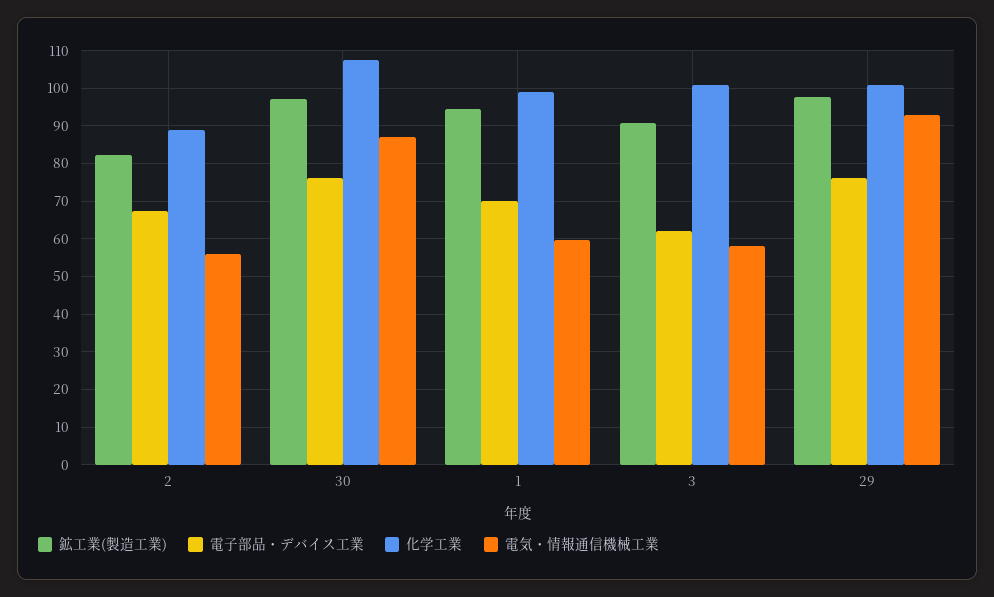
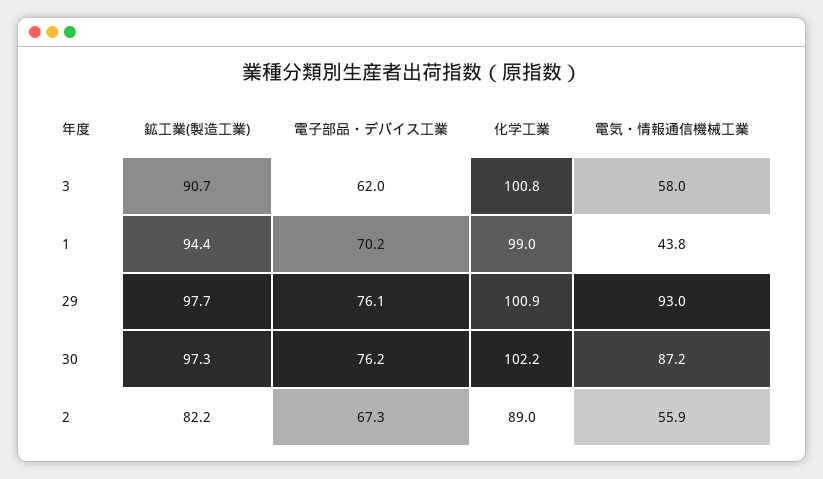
化学工業, 30: 108 -> 102.2
電気・情報通信機械工業, 1: 60 -> 43.8

